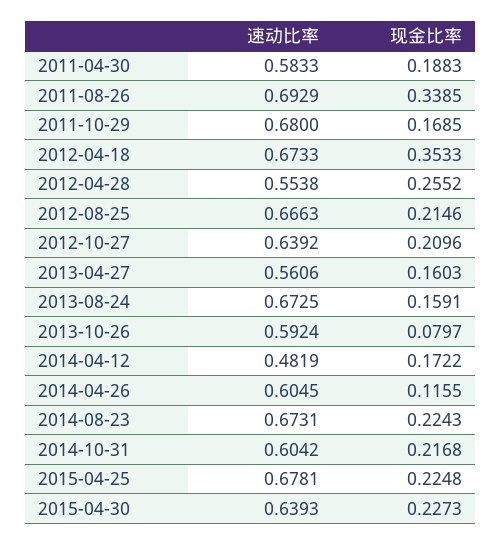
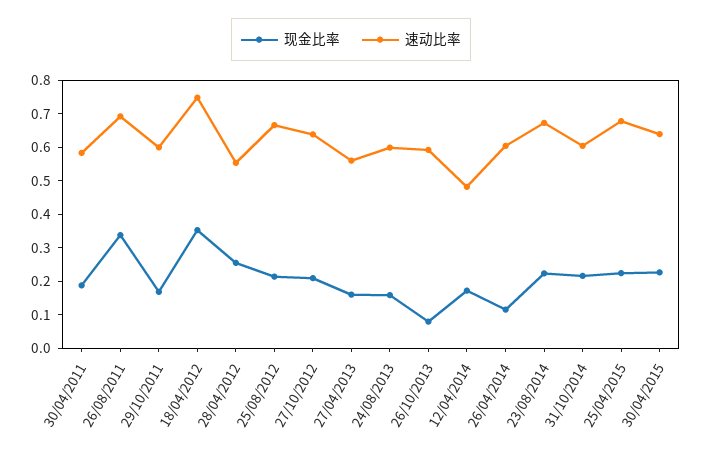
速动比率, 2011-10-29: 0.68 -> 0.6
速动比率, 2012-04-18: 0.6733 -> 0.75
速动比率, 2013-08-24: 0.6725 -> 0.6

